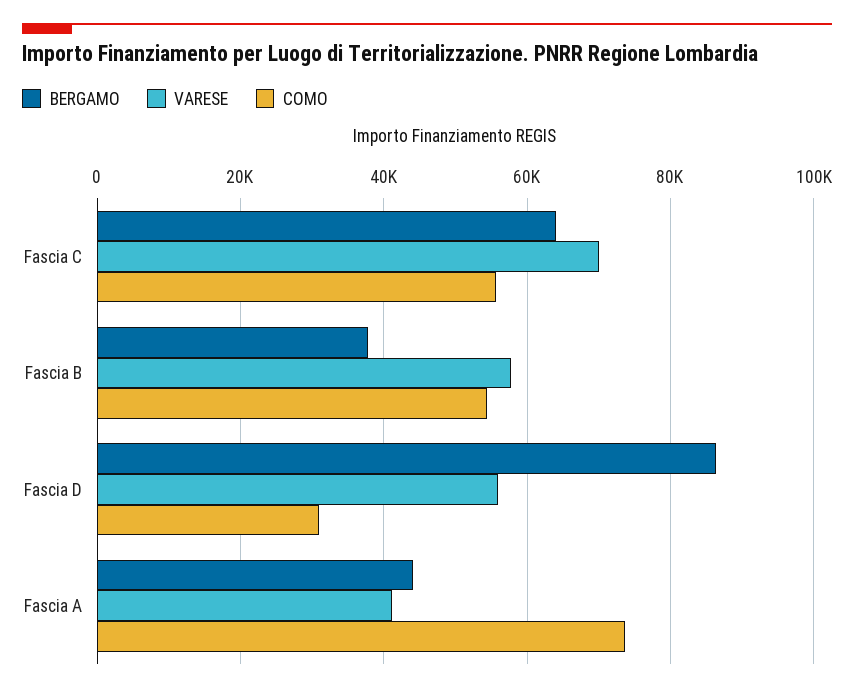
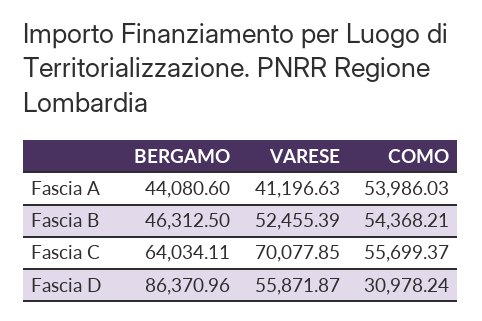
BERGAMO, Fascia B: 38000 -> 46312.5
VARESE, Fascia B: 58000 -> 52455.39
COMO, Fascia A: 74000 -> 53986.03

